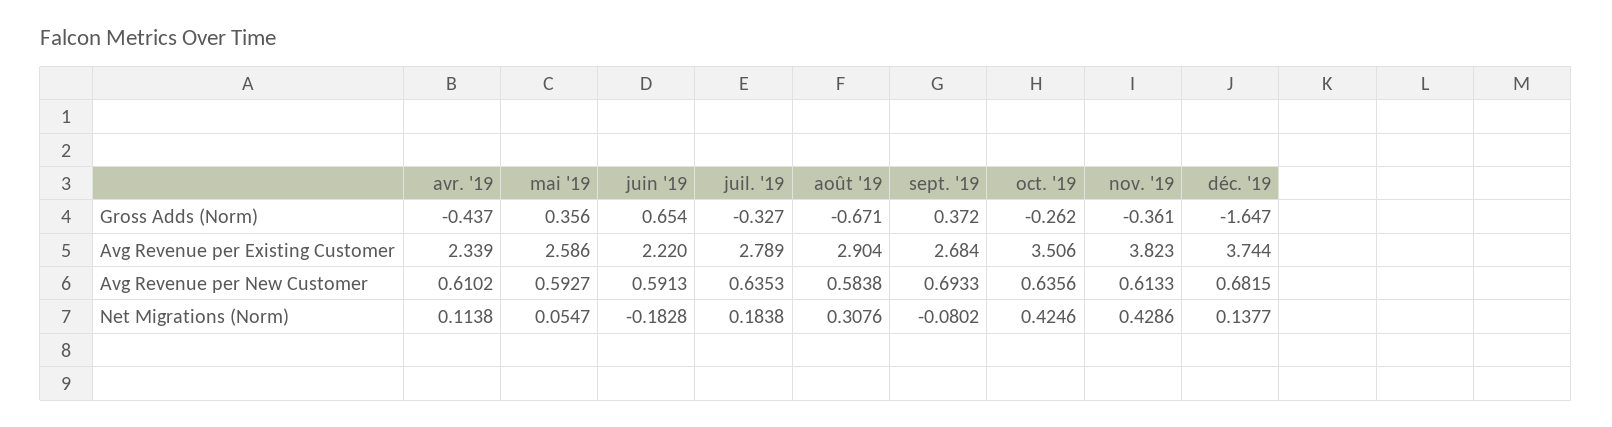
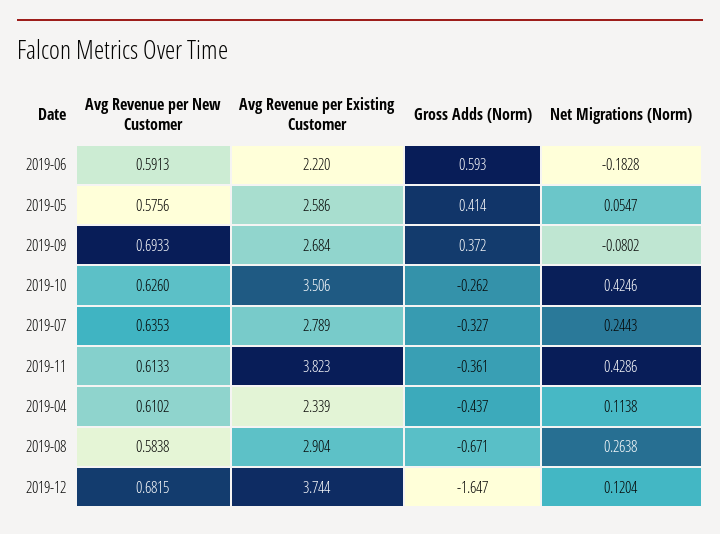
mai '19, Gross Adds (Norm): 0.356 -> 0.414
juin '19, Gross Adds (Norm): 0.654 -> 0.593
mai '19, Avg Revenue per New Customer: 0.5927 -> 0.5756
oct. '19, Avg Revenue per New Customer: 0.6356 -> 0.626
juil. '19, Net Migrations (Norm): 0.1838 -> 0.2443
août '19, Net Migrations (Norm): 0.3076 -> 0.2638
déc. '19, Net Migrations (Norm): 0.1377 -> 0.1204

